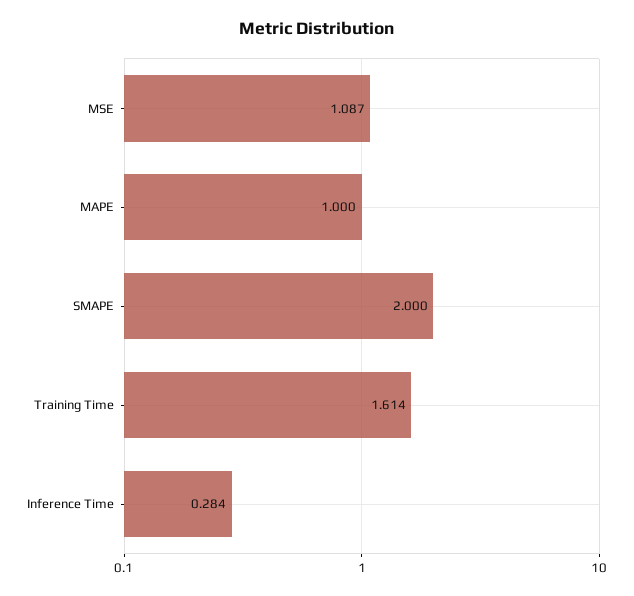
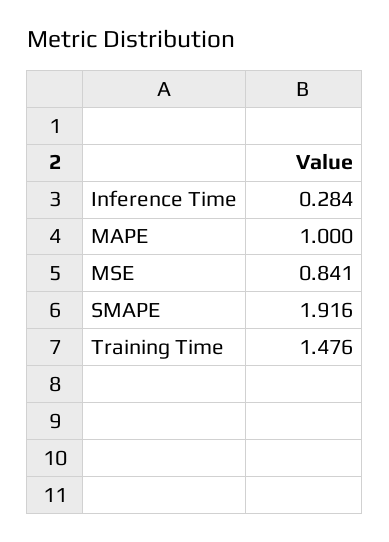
MSE: 1.087 -> 0.841
SMAPE: 2 -> 1.916
Training Time: 1.614 -> 1.476

